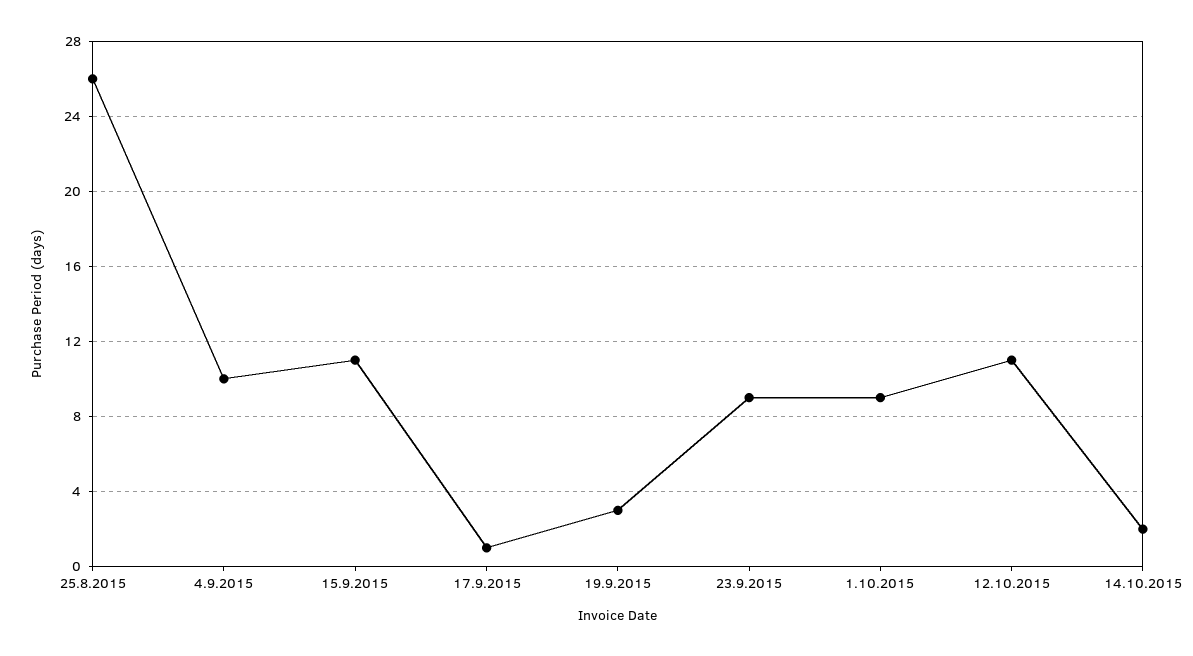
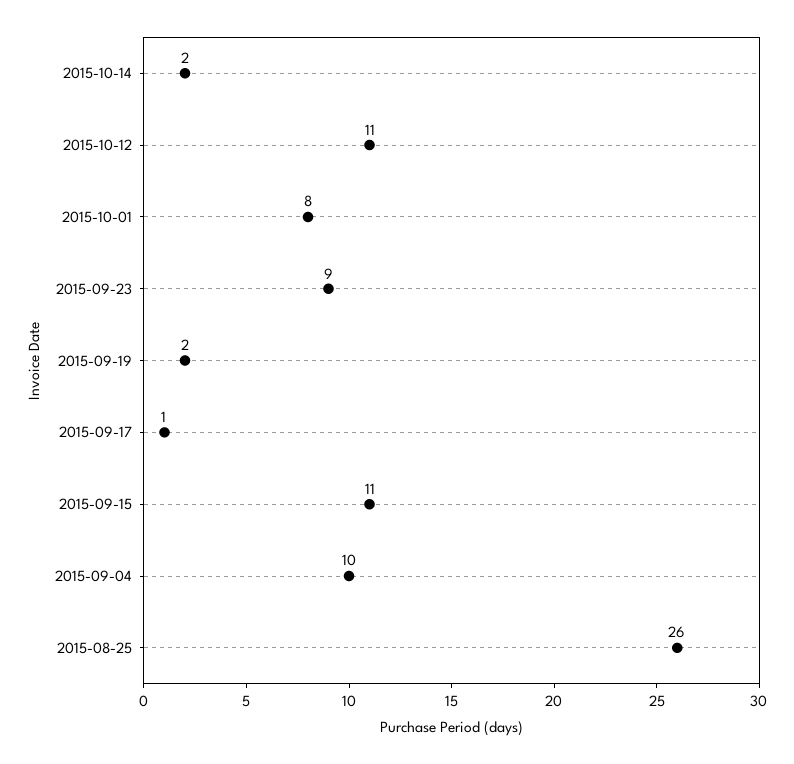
19.9.2015: 3 -> 2
1.10.2015: 9 -> 8

